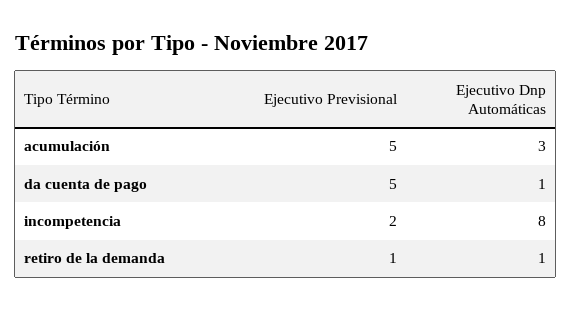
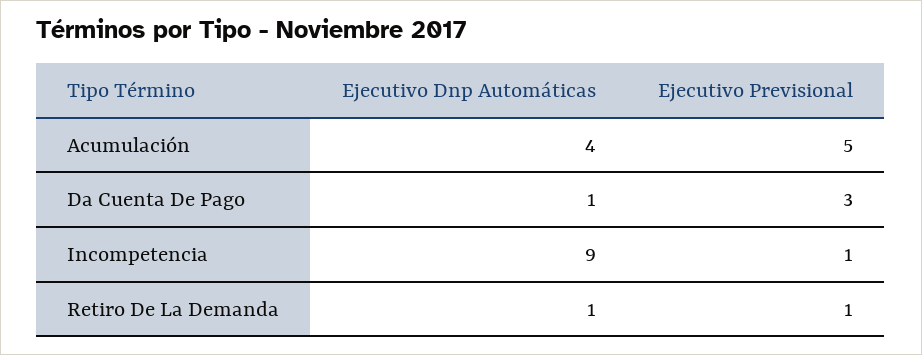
Ejecutivo Dnp Automáticas, acumulación: 3 -> 4
Ejecutivo Previsional, da cuenta de pago: 5 -> 3
Ejecutivo Previsional, incompetencia: 2 -> 1
Ejecutivo Dnp Automáticas, incompetencia: 8 -> 9

